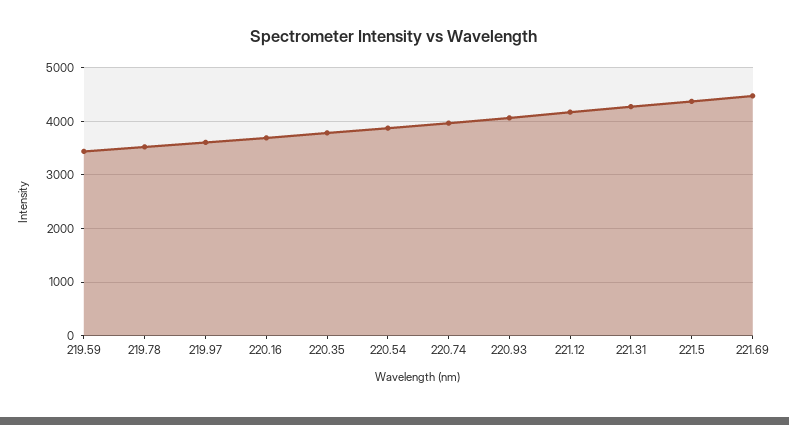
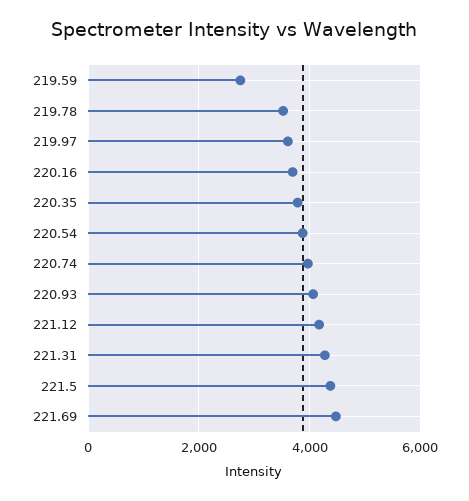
219.59: 3400 -> 2800

